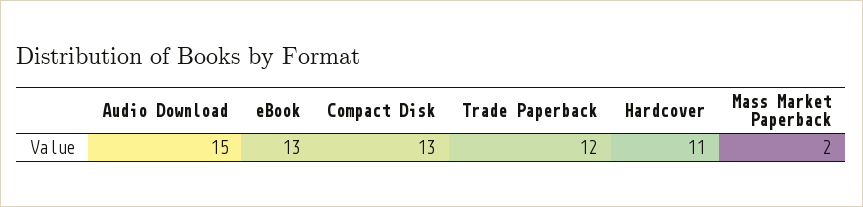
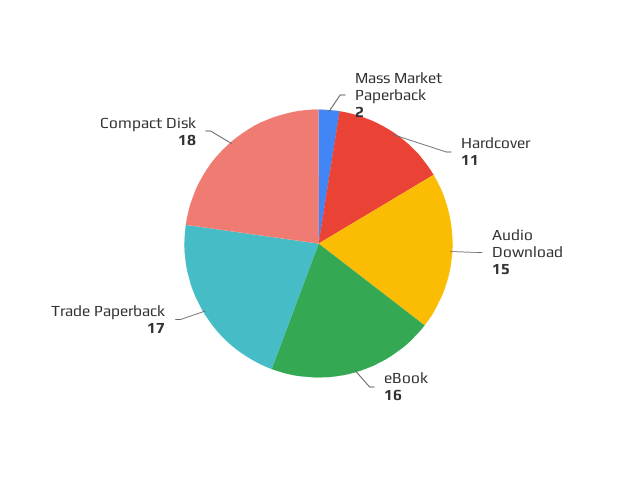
eBook: 13 -> 16
Compact Disk: 13 -> 18
Trade Paperback: 12 -> 17

